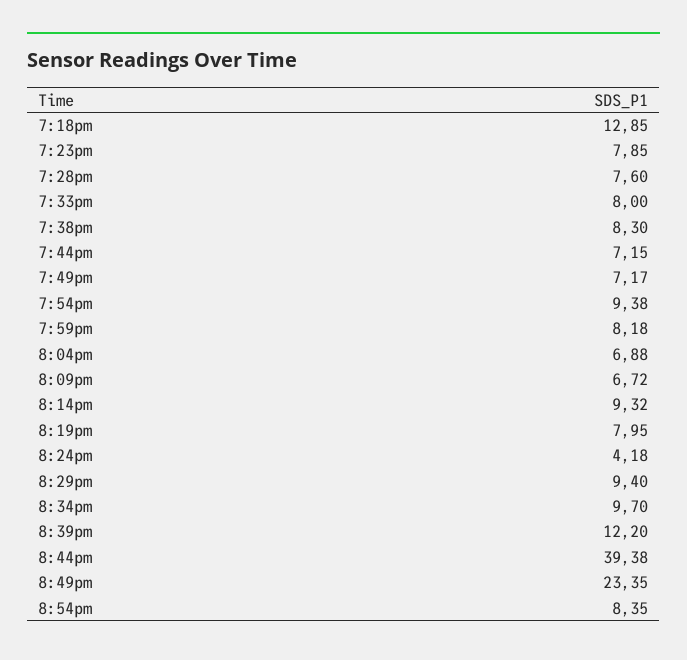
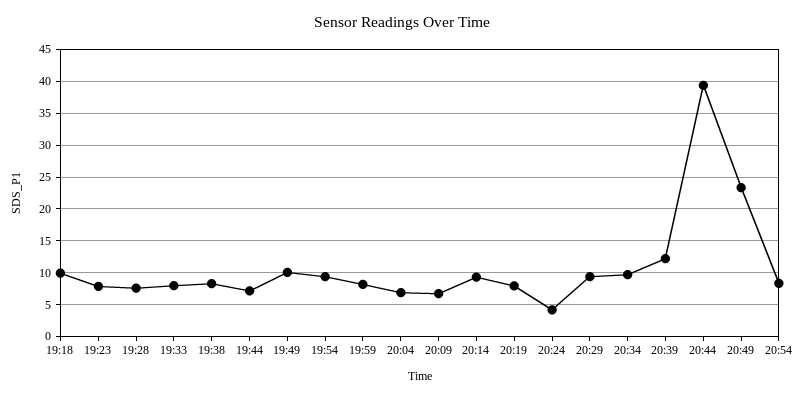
7:18pm: 12.85 -> 10
7:49pm: 7.17 -> 10

